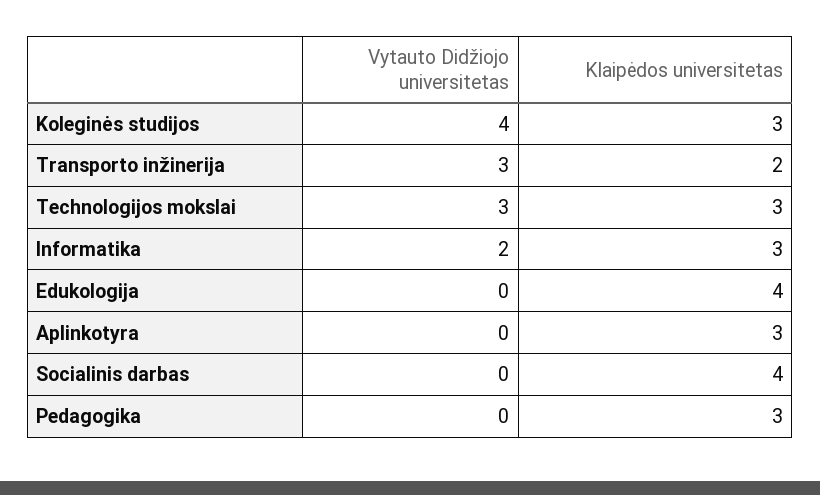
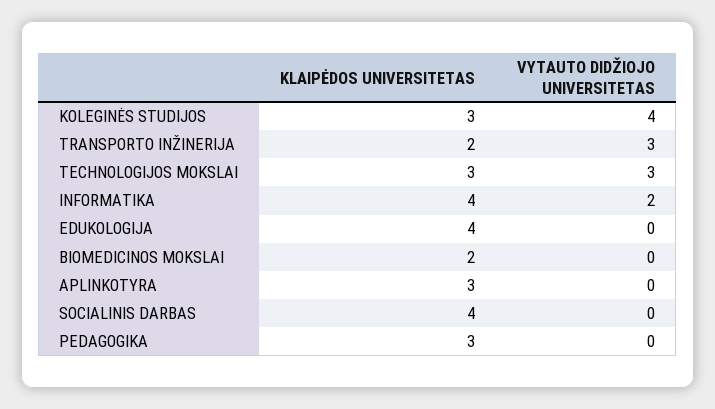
Klaipėdos universitetas, Informatika: 3 -> 4
Klaipėdos universitetas, BIOMEDICINOS MOKSLAI: none -> 2
Vytauto Didžiojo universitetas, BIOMEDICINOS MOKSLAI: none -> 0

